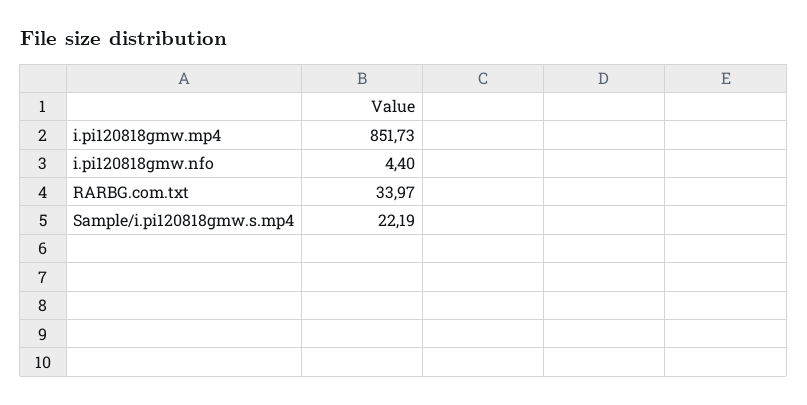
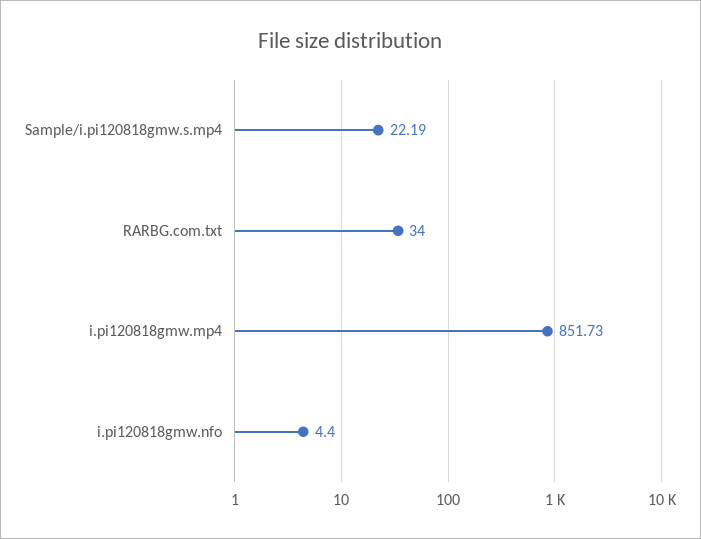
RARBG.com.txt: 33.97 -> 34

